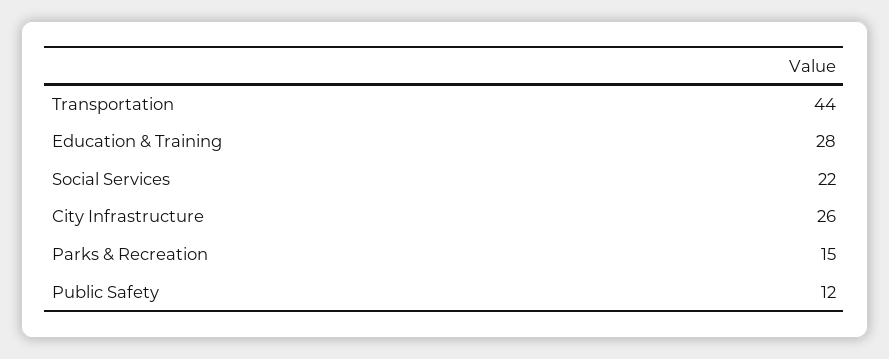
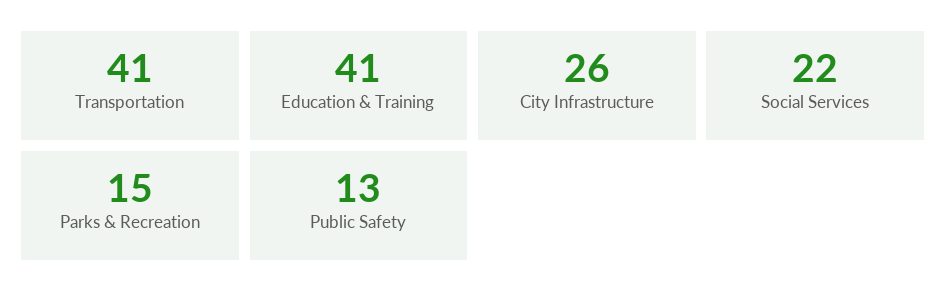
Transportation: 44 -> 41
Education & Training: 28 -> 41
Public Safety: 12 -> 13

